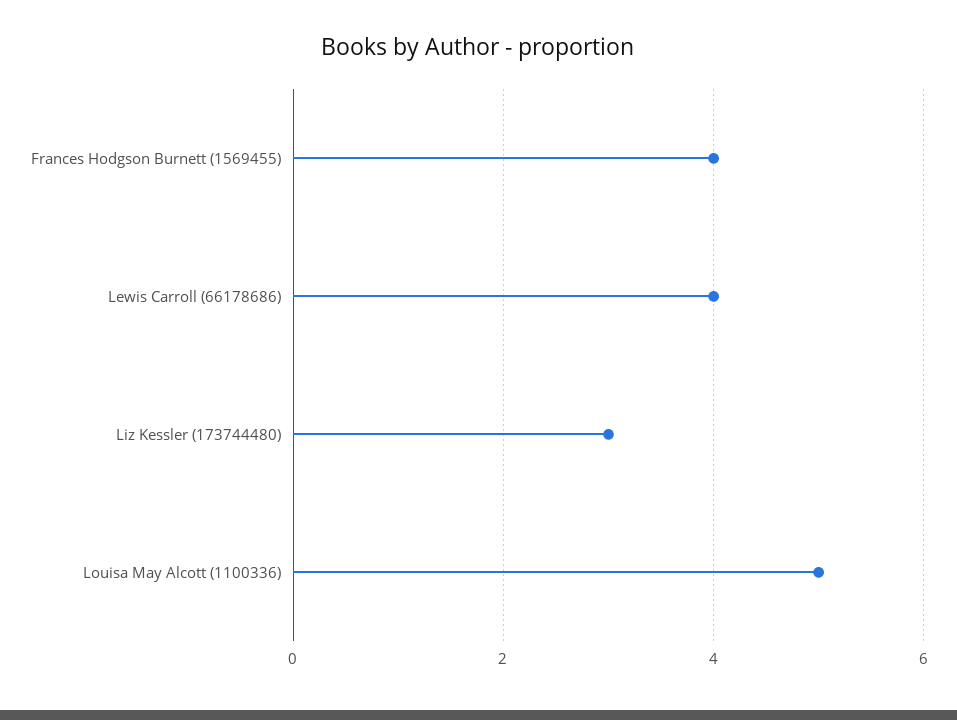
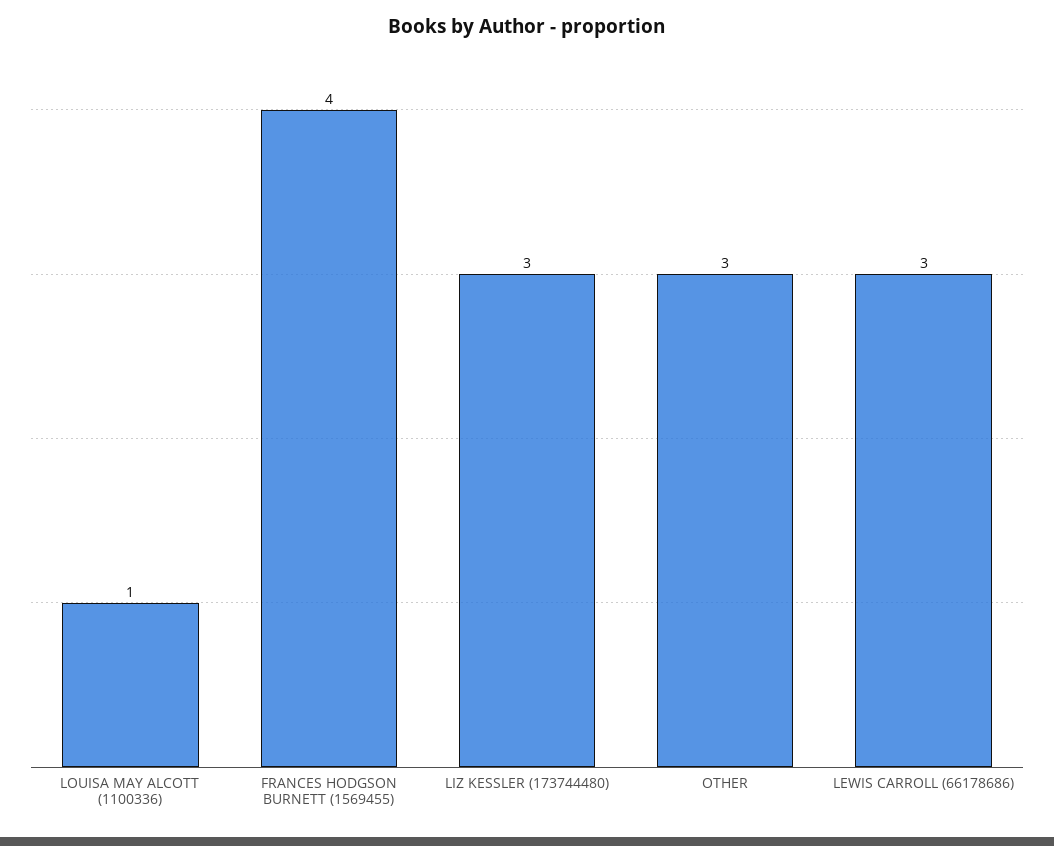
Lewis Carroll (66178686): 4 -> 3
Louisa May Alcott (1100336): 5 -> 1
OTHER: none -> 3

